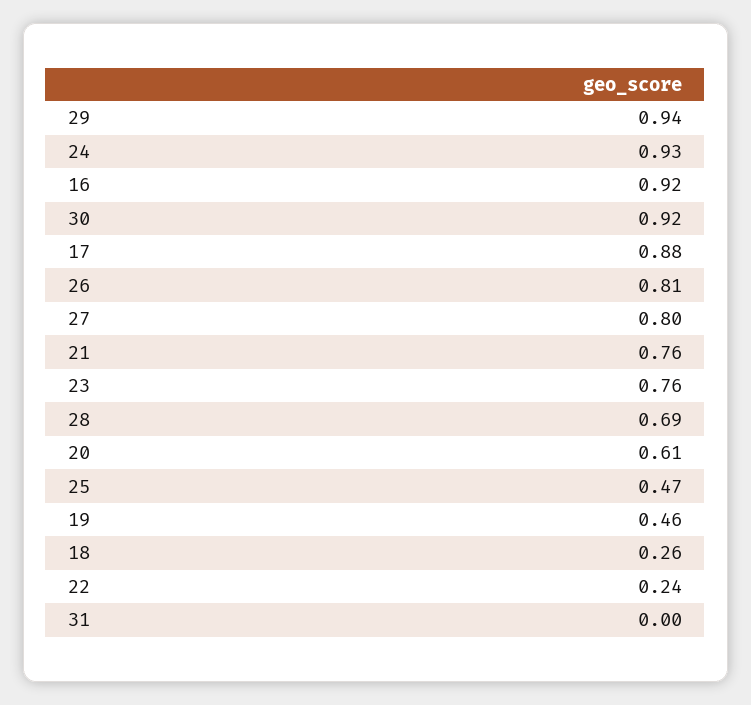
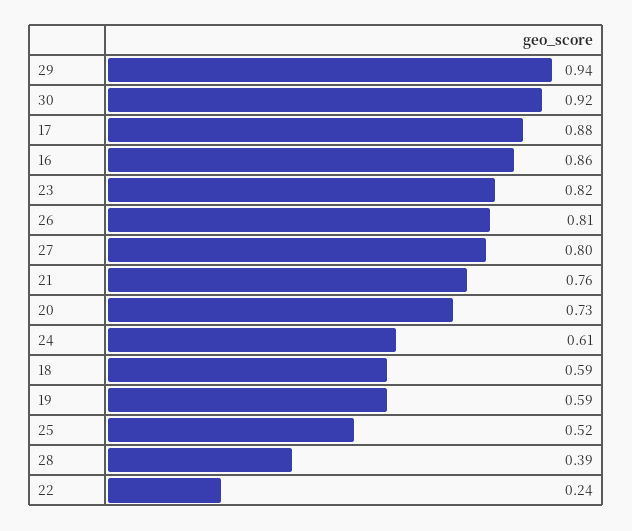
24: 0.93 -> 0.61
16: 0.92 -> 0.86
23: 0.76 -> 0.82
28: 0.69 -> 0.39
20: 0.61 -> 0.73
25: 0.47 -> 0.52
19: 0.46 -> 0.59
18: 0.26 -> 0.59
31: 0 -> none

